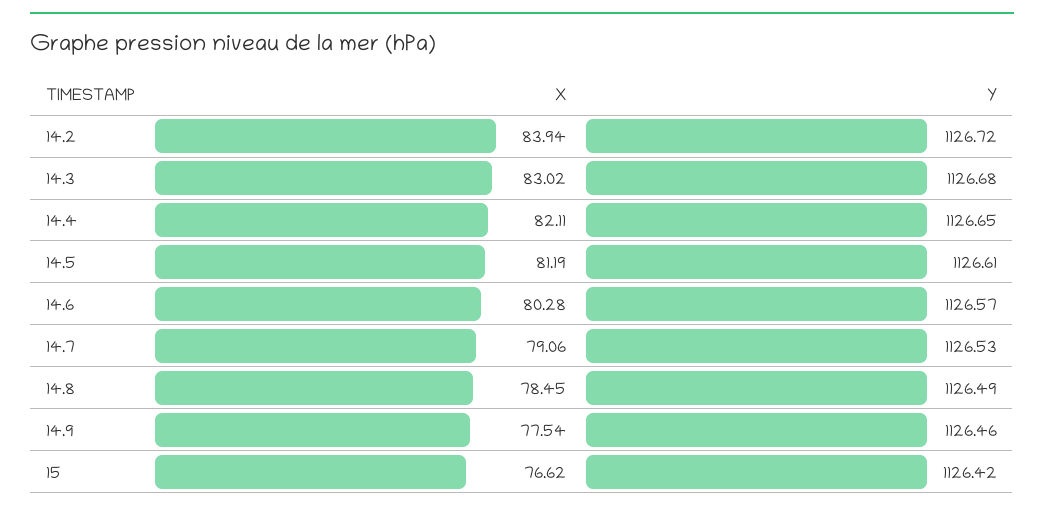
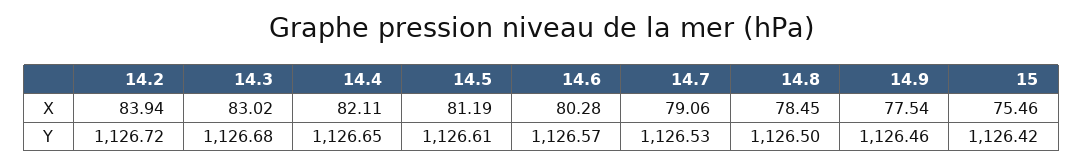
Y, 14.8: 1126.49 -> 1126.5
X, 15: 76.62 -> 75.46

